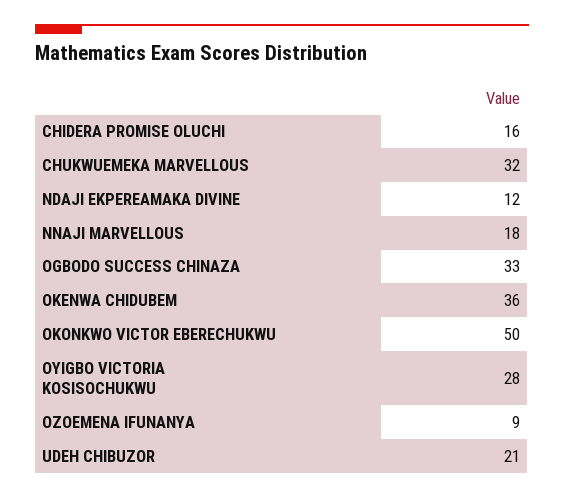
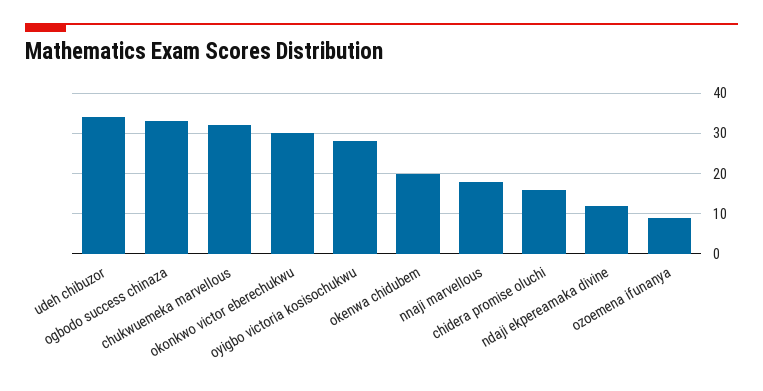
OKENWA CHIDUBEM: 36 -> 20
OKONKWO VICTOR EBERECHUKWU: 50 -> 30
UDEH CHIBUZOR: 21 -> 35

